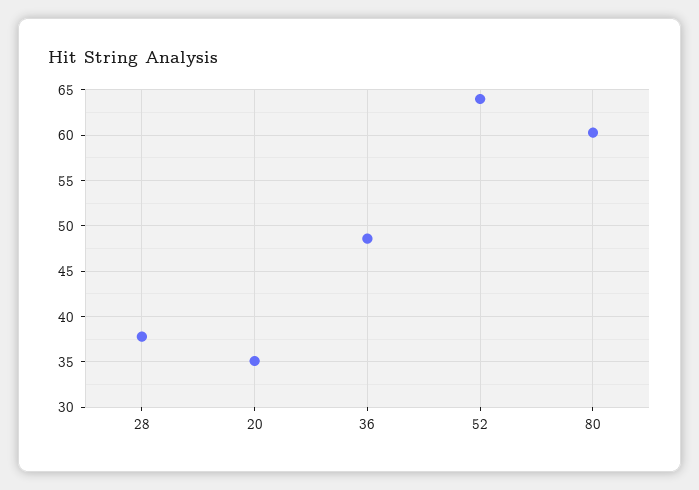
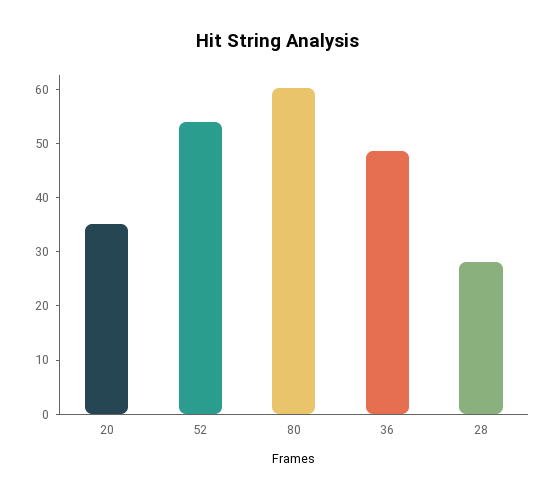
28: 38 -> 28
52: 64 -> 54

